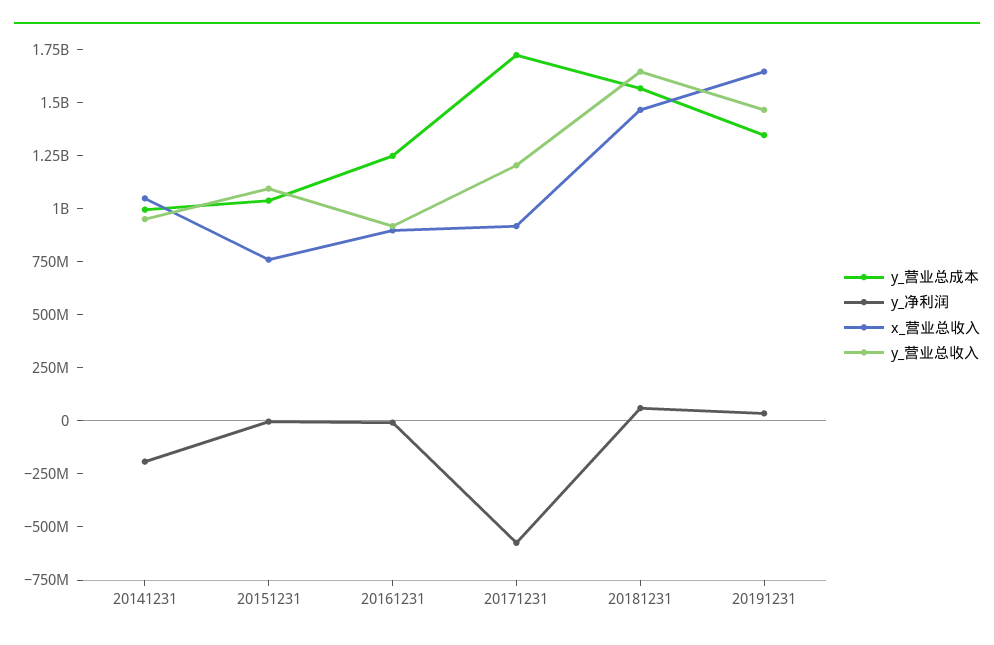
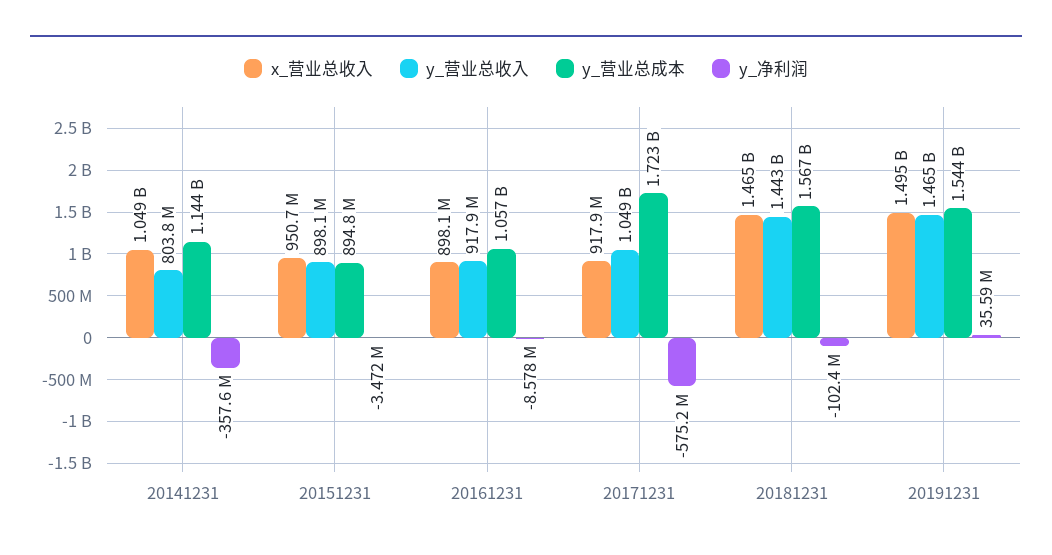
y_营业总成本, 20141231: 1000000000 -> 1144000000
y_净利润, 20141231: -200000000 -> -357600000
y_营业总收入, 20141231: 950000000 -> 803800000
y_营业总成本, 20151231: 1050000000 -> 894800000
x_营业总收入, 20151231: 750000000 -> 950700000
y_营业总收入, 20151231: 1100000000 -> 898100000
y_营业总成本, 20161231: 1250000000 -> 1057000000
y_营业总收入, 20171231: 1200000000 -> 1049000000
y_净利润, 20181231: 50000000 -> -102400000
y_营业总收入, 20181231: 1650000000 -> 1443000000
y_营业总成本, 20191231: 1350000000 -> 1544000000
x_营业总收入, 20191231: 1650000000 -> 1495000000

